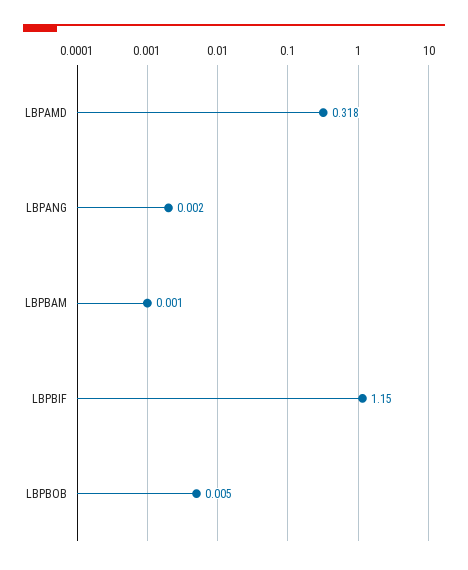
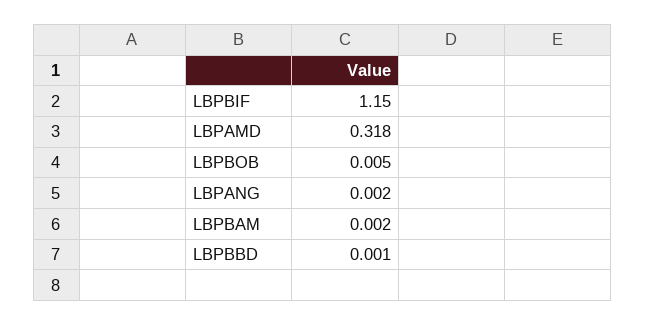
LBPBAM: 0.001 -> 0.002
LBPBBD: none -> 0.001

